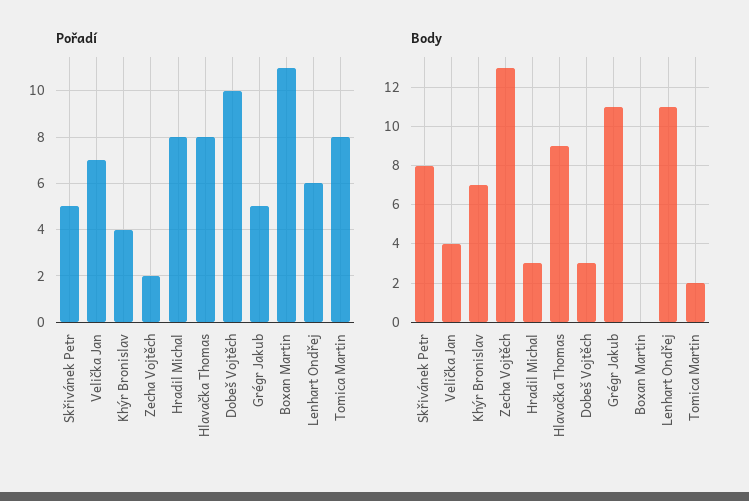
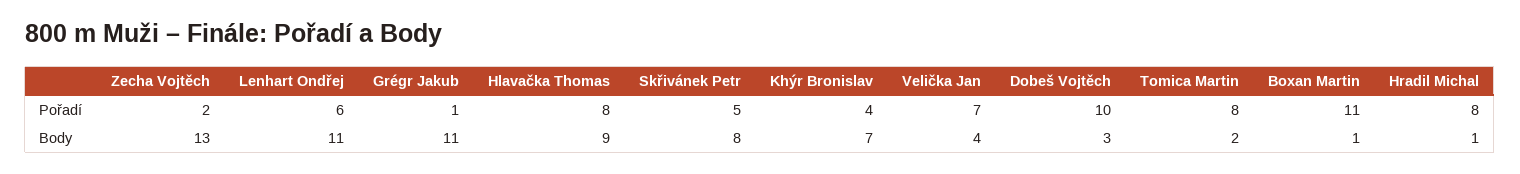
Pořadí, Grégr Jakub: 5 -> 1
Body, Hradil Michal: 3 -> 1
Body, Boxan Martin: 0 -> 1

